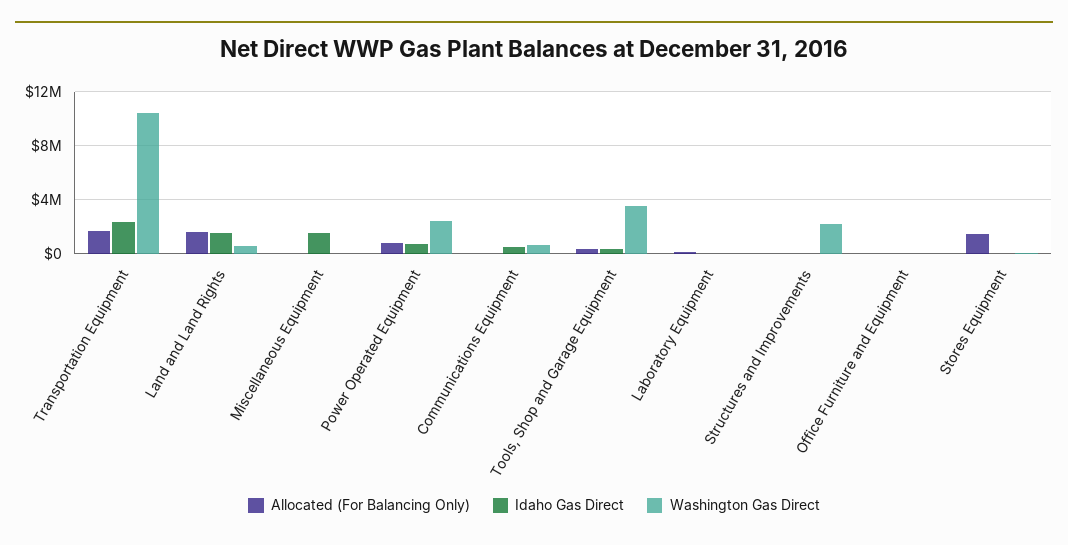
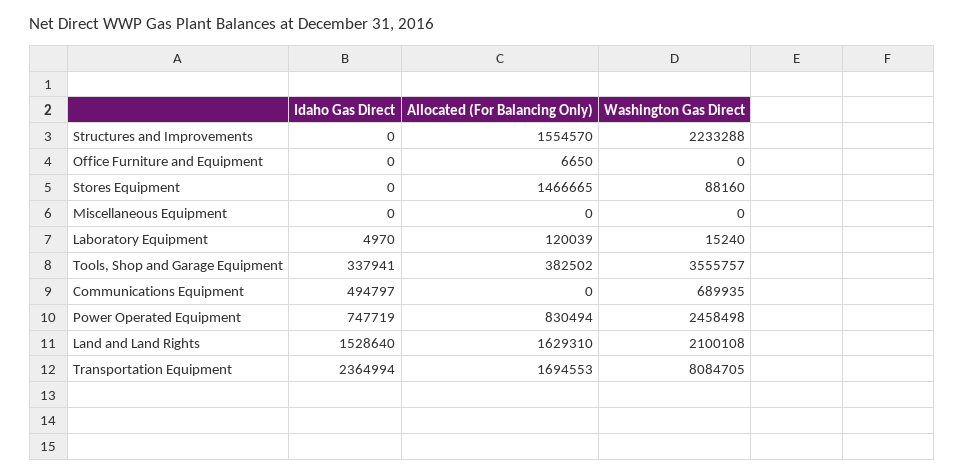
Washington Gas Direct, Transportation Equipment: 10500000 -> 8084705
Washington Gas Direct, Land and Land Rights: 500000 -> 2100108
Idaho Gas Direct, Miscellaneous Equipment: 1500000 -> 0
Allocated (For Balancing Only), Structures and Improvements: 0 -> 1554570

